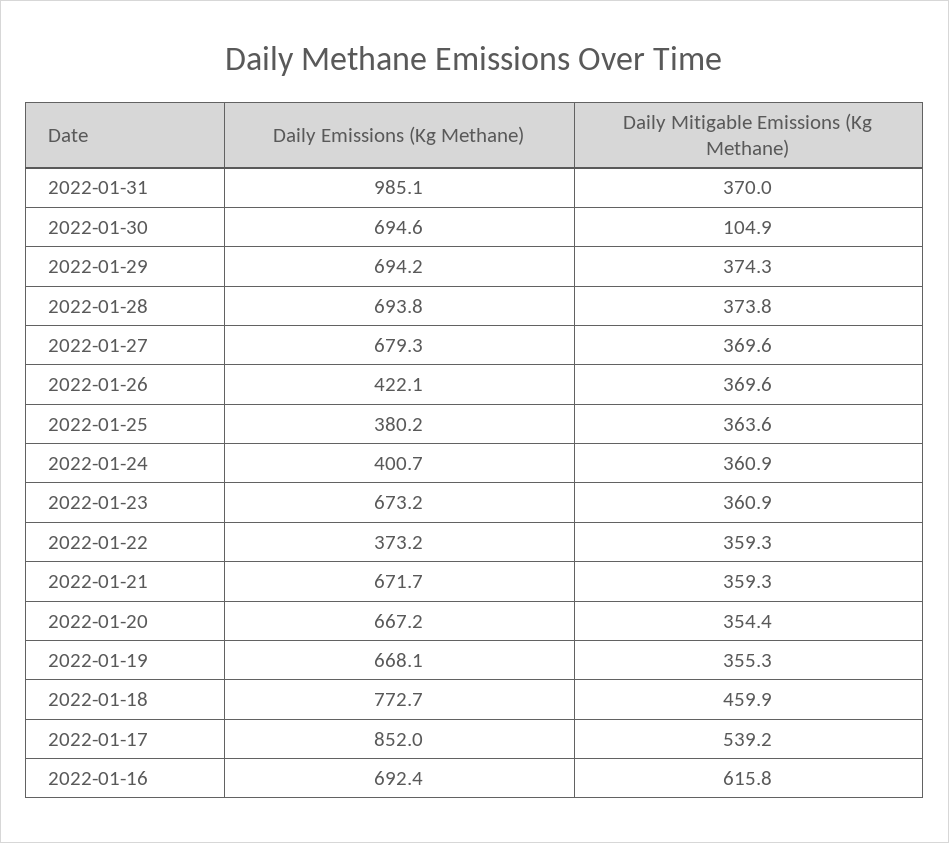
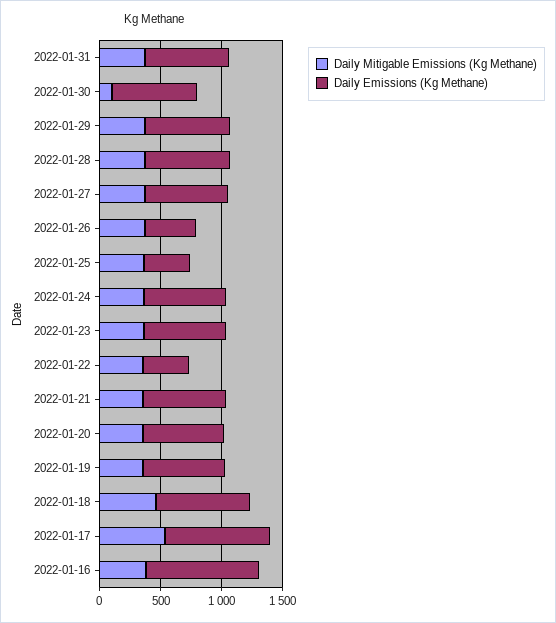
Daily Emissions (Kg Methane), 2022-01-31: 985.1 -> 700
Daily Emissions (Kg Methane), 2022-01-24: 400.7 -> 700
Daily Emissions (Kg Methane), 2022-01-16: 692.4 -> 900
Daily Mitigable Emissions (Kg Methane), 2022-01-16: 615.8 -> 400

